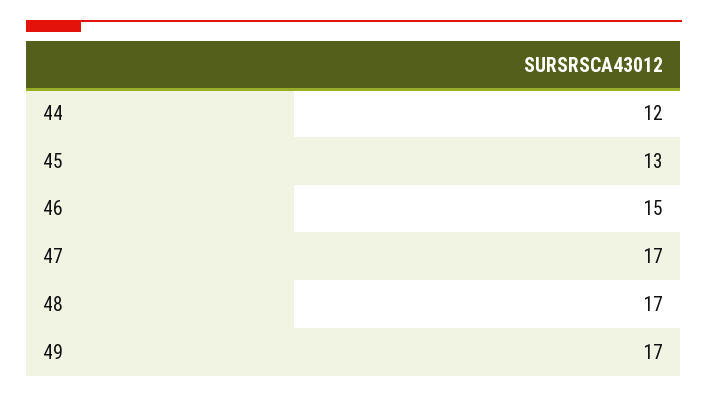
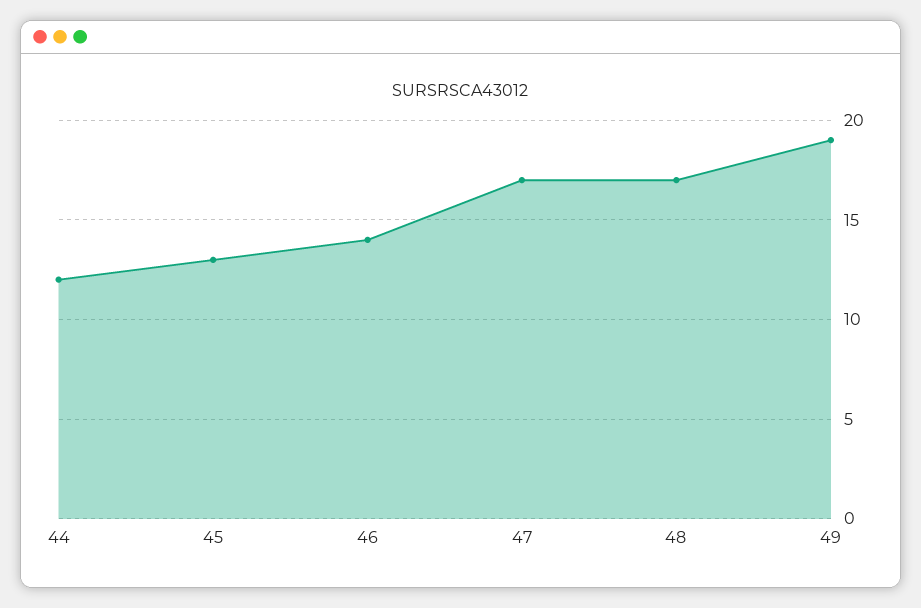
46: 15 -> 14
49: 17 -> 19

